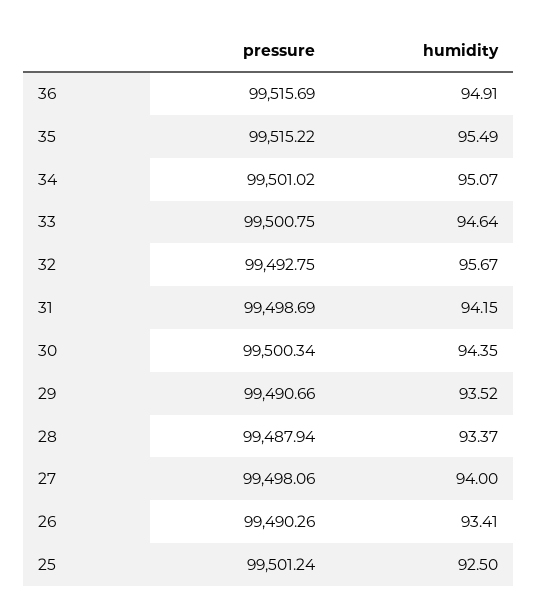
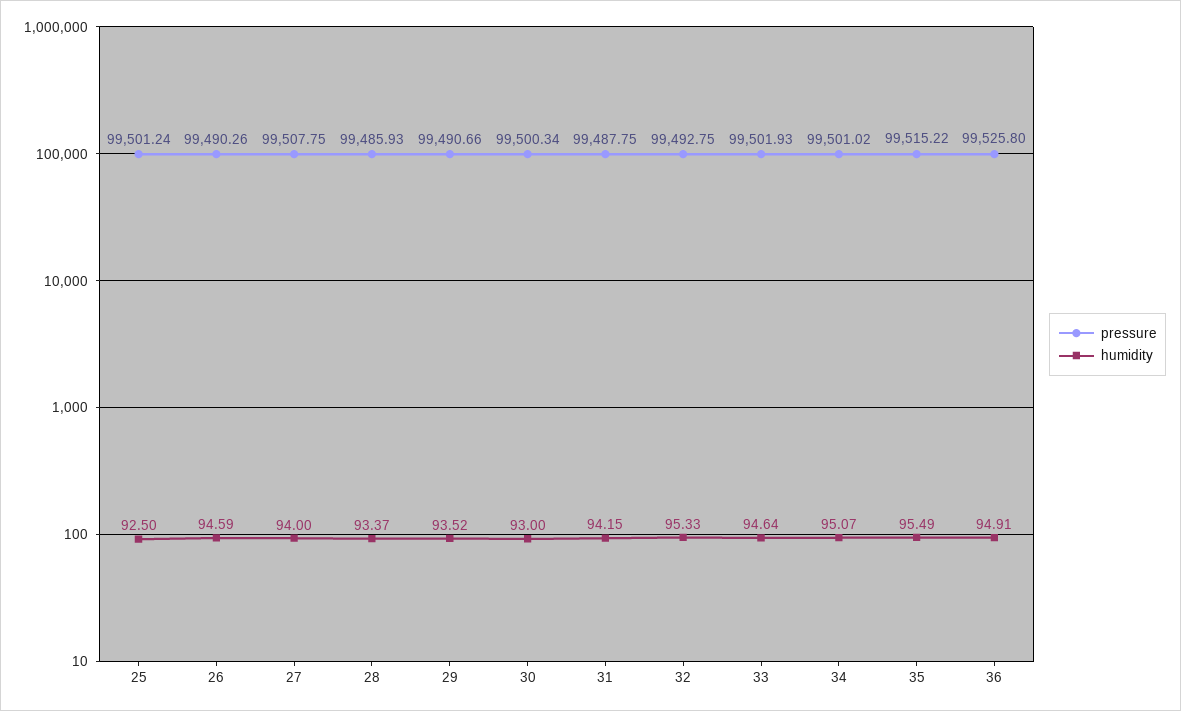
pressure, 36: 99515.69 -> 99525.8
pressure, 33: 99500.75 -> 99501.93
humidity, 32: 95.67 -> 95.33
pressure, 31: 99498.69 -> 99487.75
humidity, 30: 94.35 -> 93
pressure, 28: 99487.94 -> 99485.93
pressure, 27: 99498.06 -> 99507.75
humidity, 26: 93.41 -> 94.59

